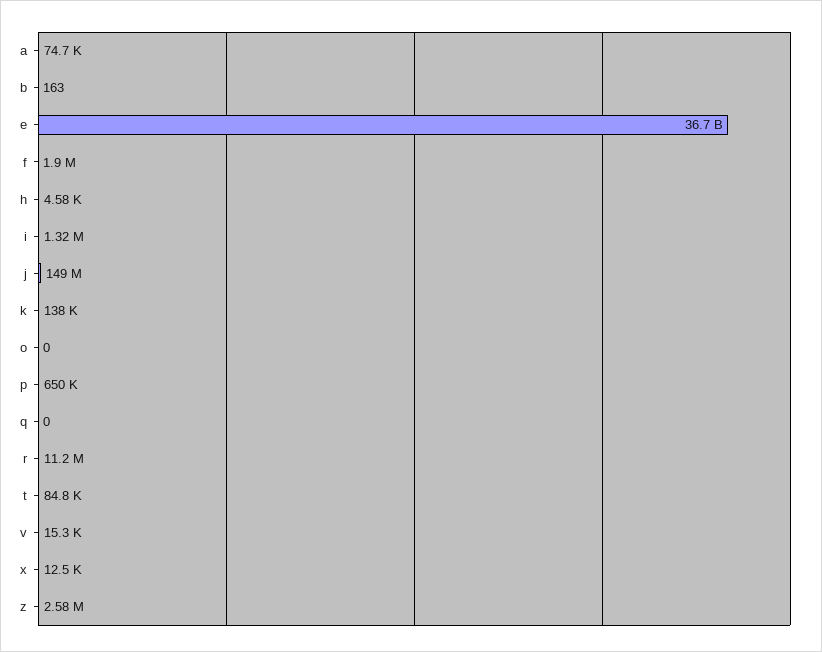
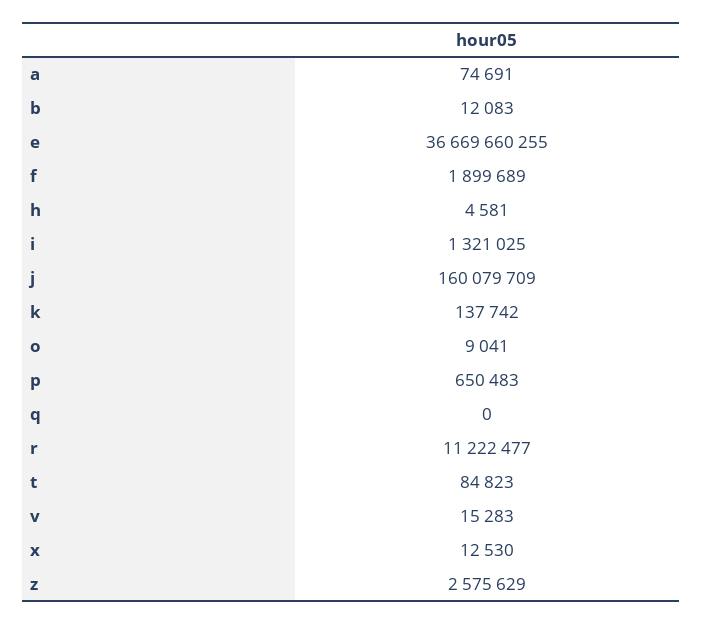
b: 163 -> 12083
j: 149000000 -> 160079709
o: 0 -> 9041

